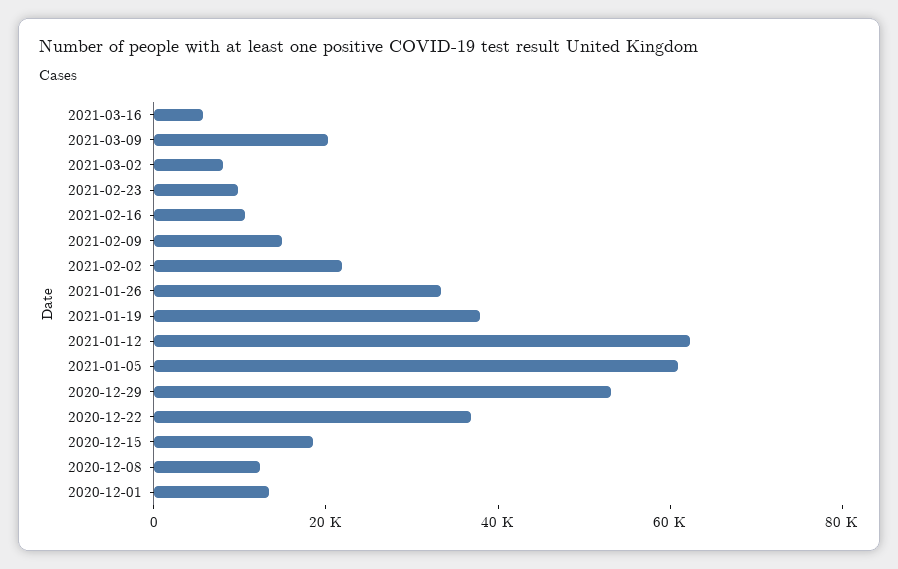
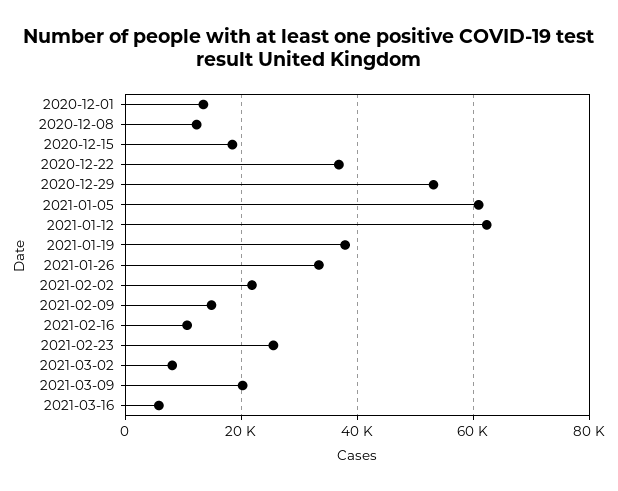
2021-02-23: 10000 -> 26000

